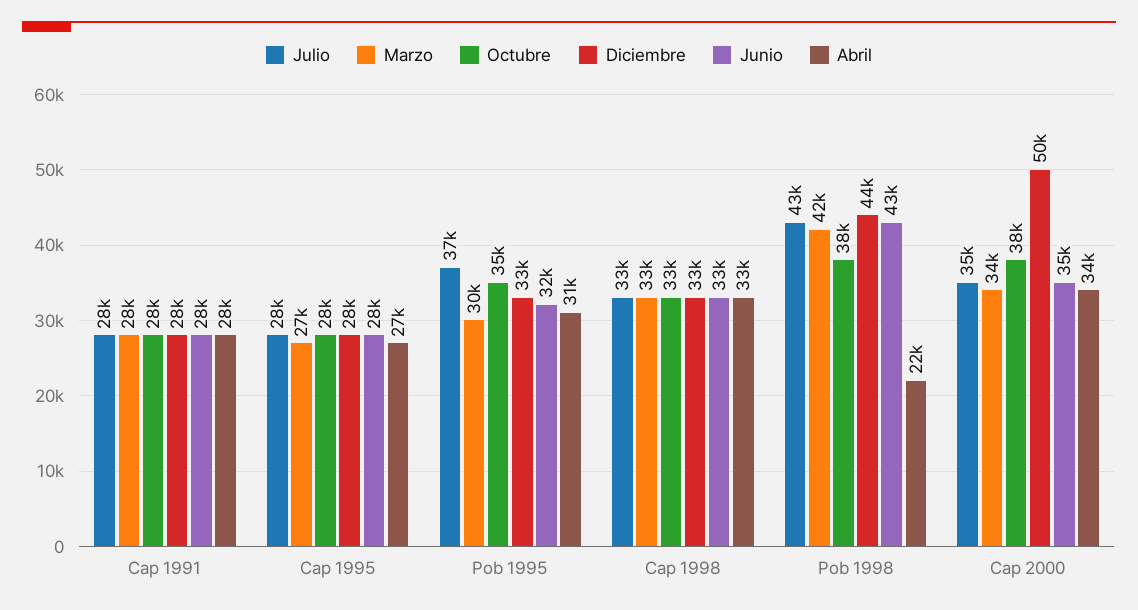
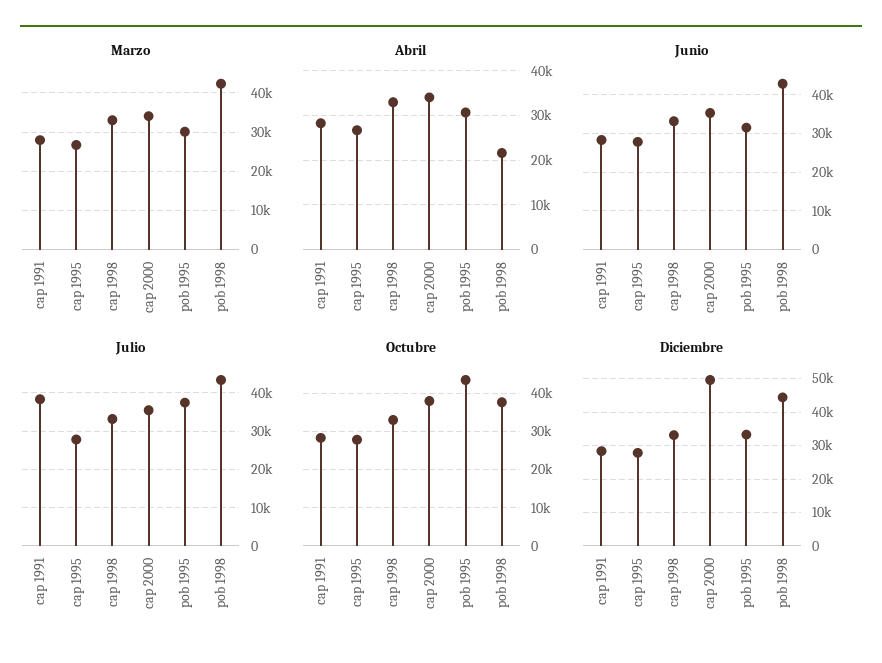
Julio, Cap 1991: 28000 -> 38000
Octubre, Pob 1995: 35000 -> 44000

